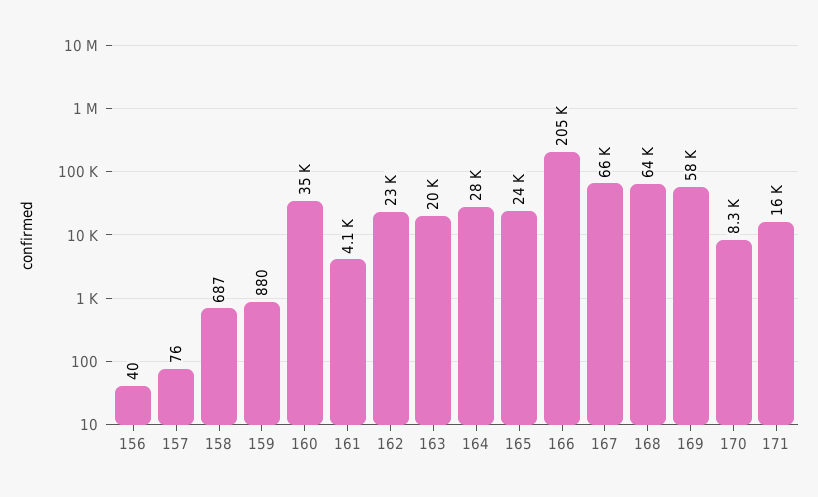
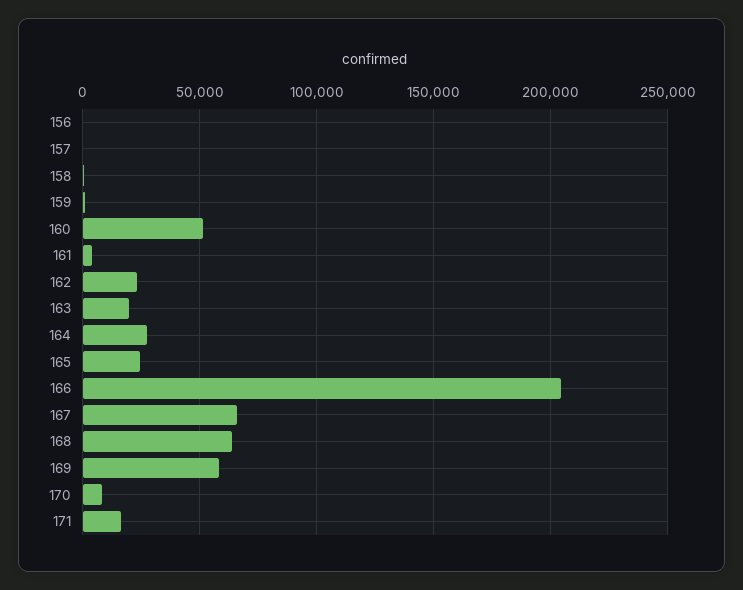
160: 35000 -> 50000

